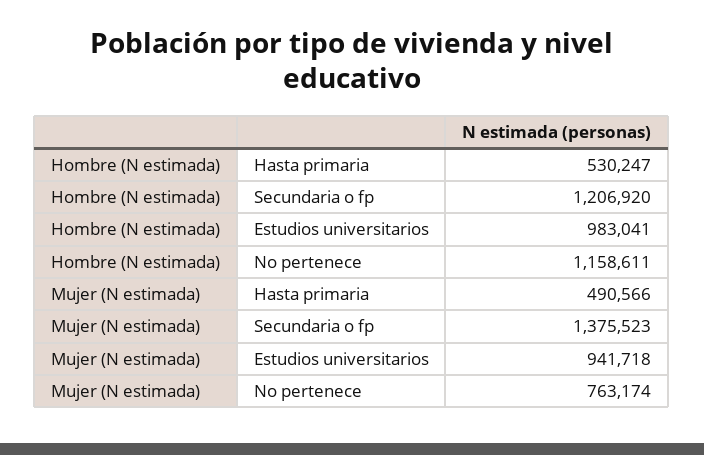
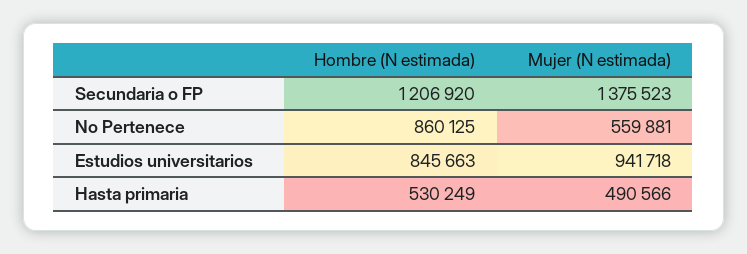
Hombre (N estimada), Hasta primaria: 530247 -> 530249
Hombre (N estimada), Estudios universitarios: 983041 -> 845663
Hombre (N estimada), No pertenece: 1158611 -> 860125
Mujer (N estimada), No pertenece: 763174 -> 559881

